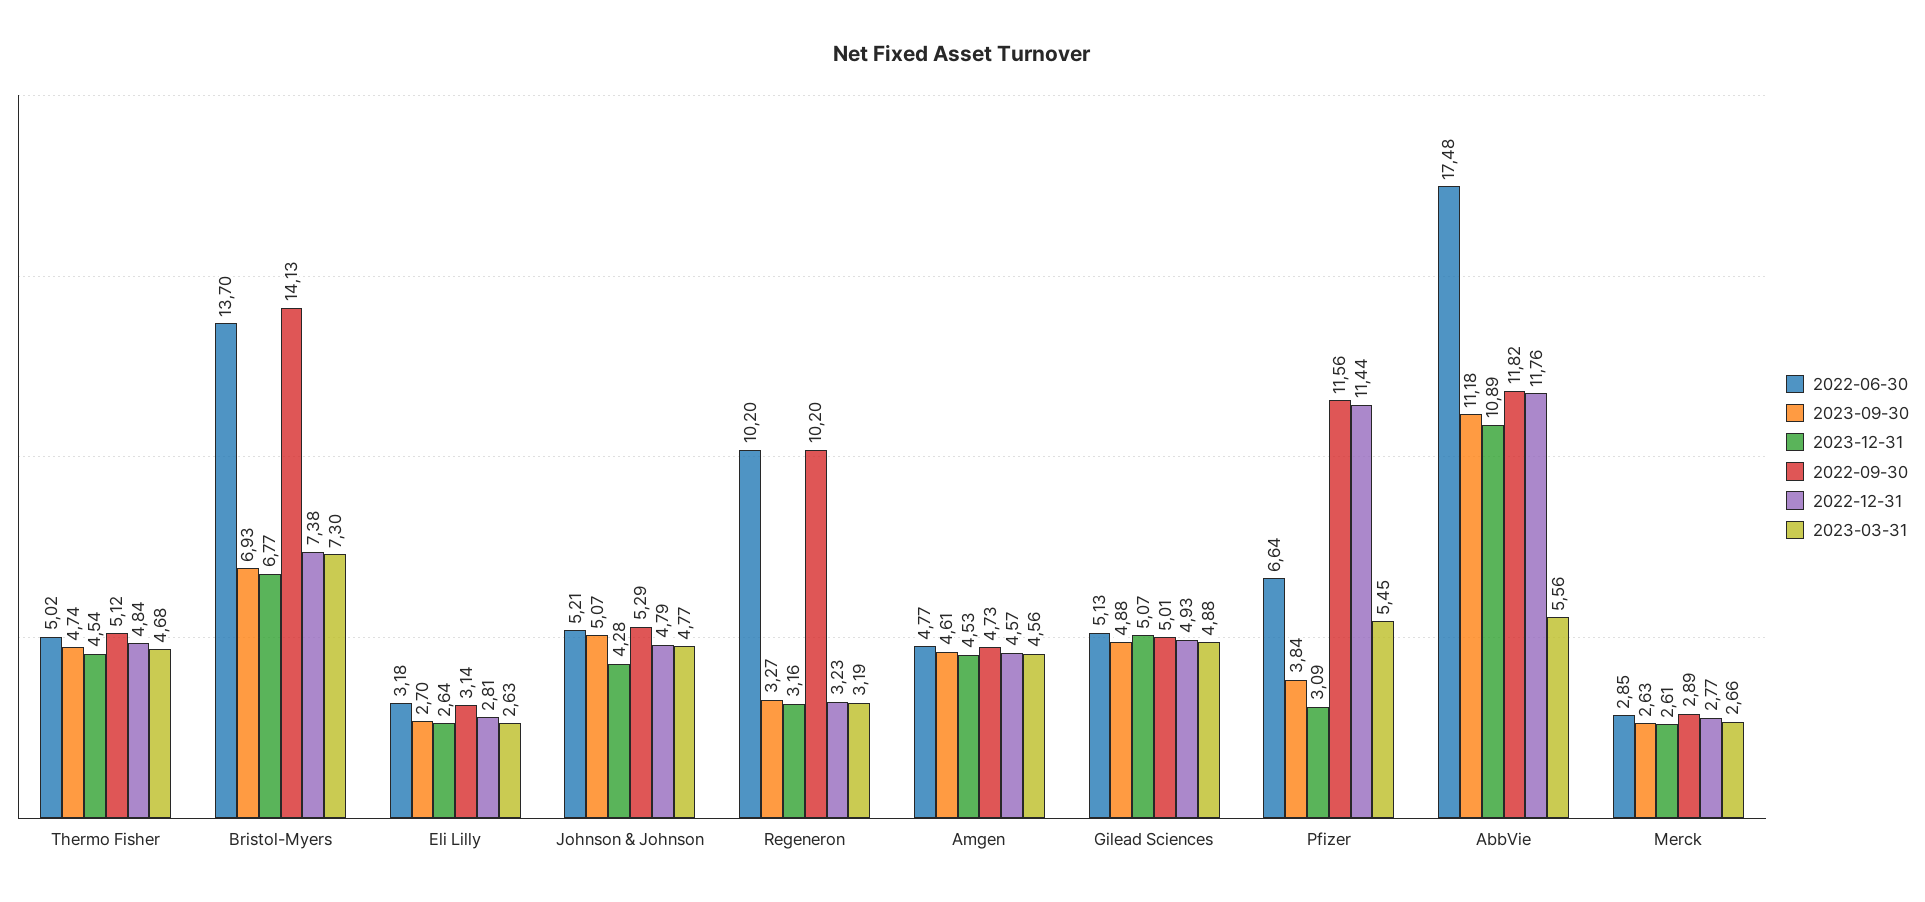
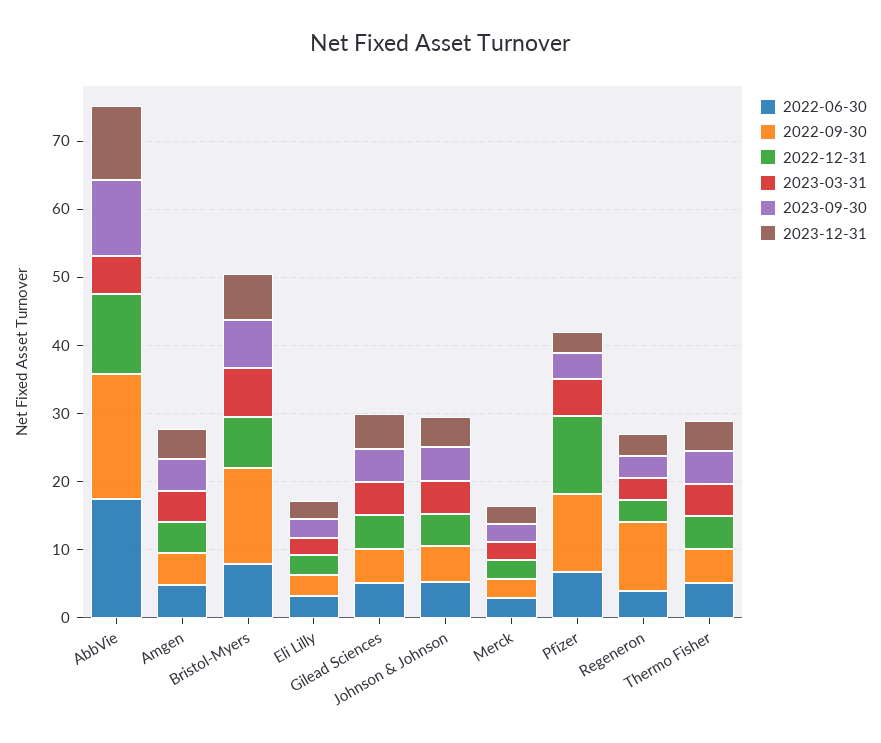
2022-06-30, Bristol-Myers: 13.7 -> 8
2022-06-30, Regeneron: 10.2 -> 4
2022-09-30, AbbVie: 11.82 -> 18

